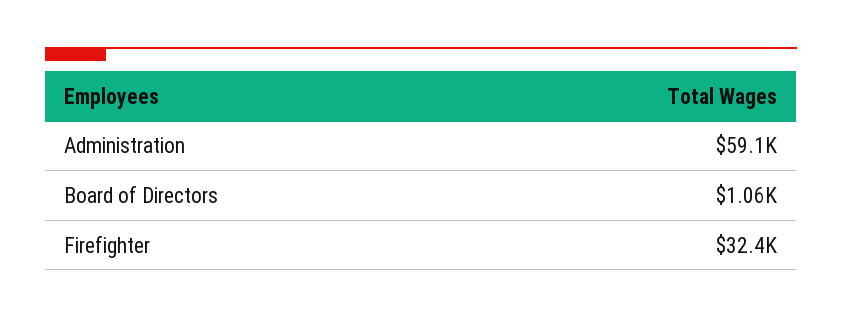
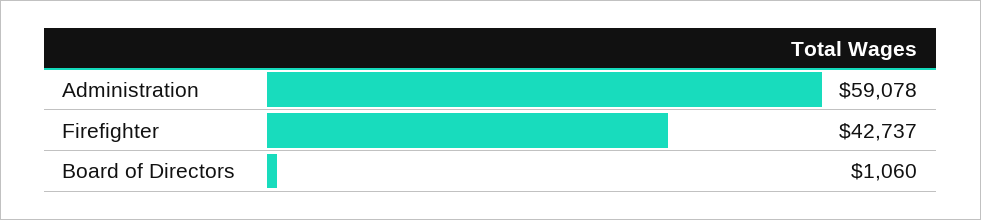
Firefighter: 32400 -> 42737

